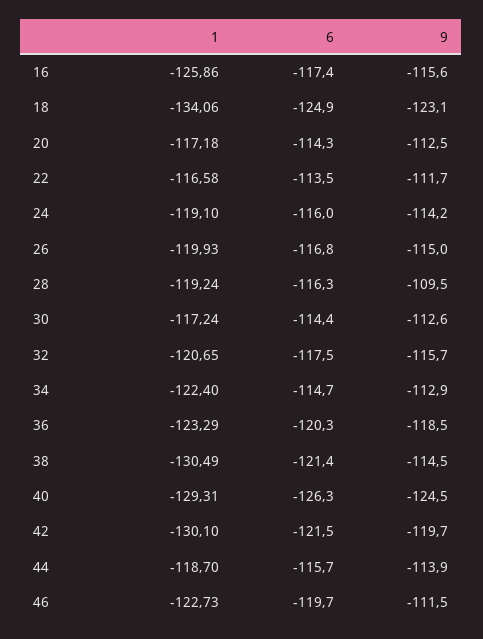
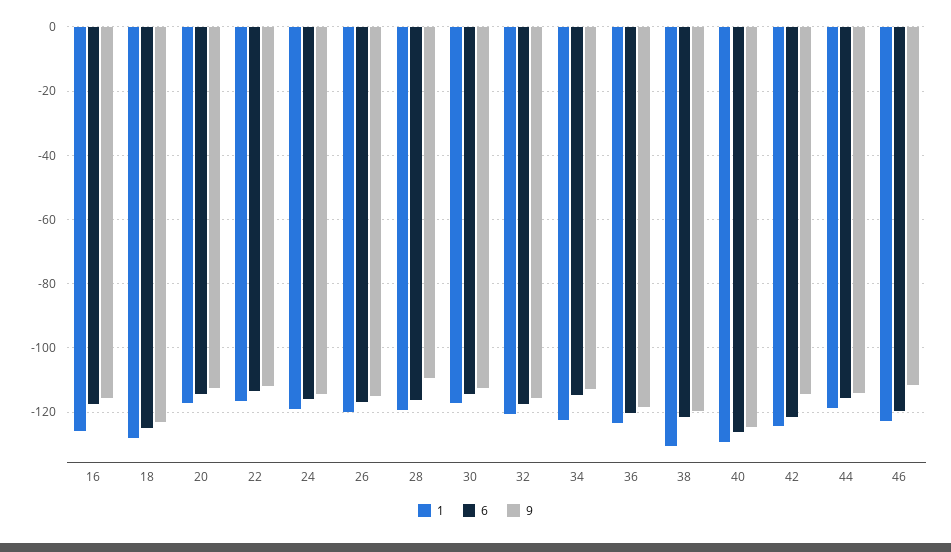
1, 18: -134.06 -> -128
9, 38: -114.5 -> -120
1, 42: -130.1 -> -124
9, 42: -119.7 -> -114

